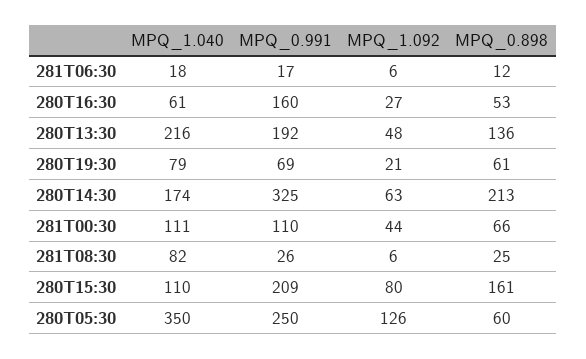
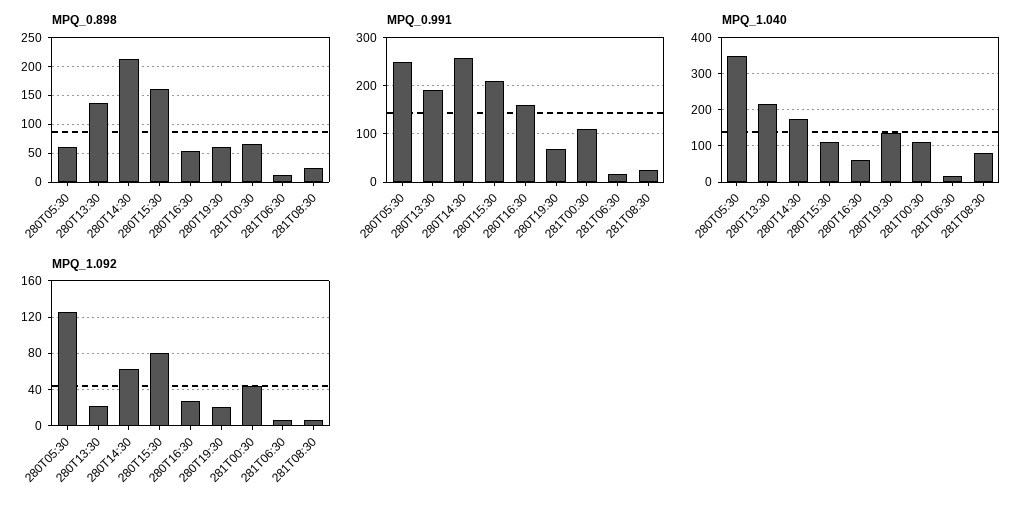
MPQ_1.092, 280T13:30: 48 -> 20
MPQ_1.040, 280T19:30: 79 -> 140
MPQ_0.991, 280T14:30: 325 -> 260

